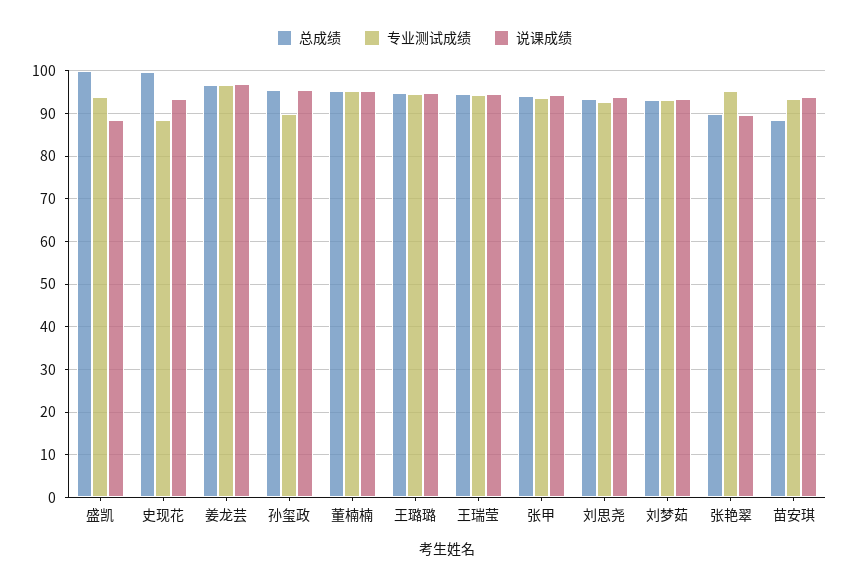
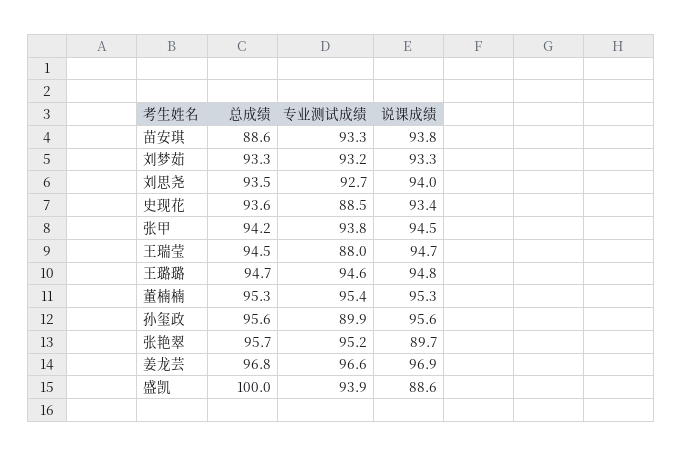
总成绩, 史现花: 100 -> 93.6
专业测试成绩, 王瑞莹: 94 -> 88
总成绩, 张艳翠: 90 -> 95.7

